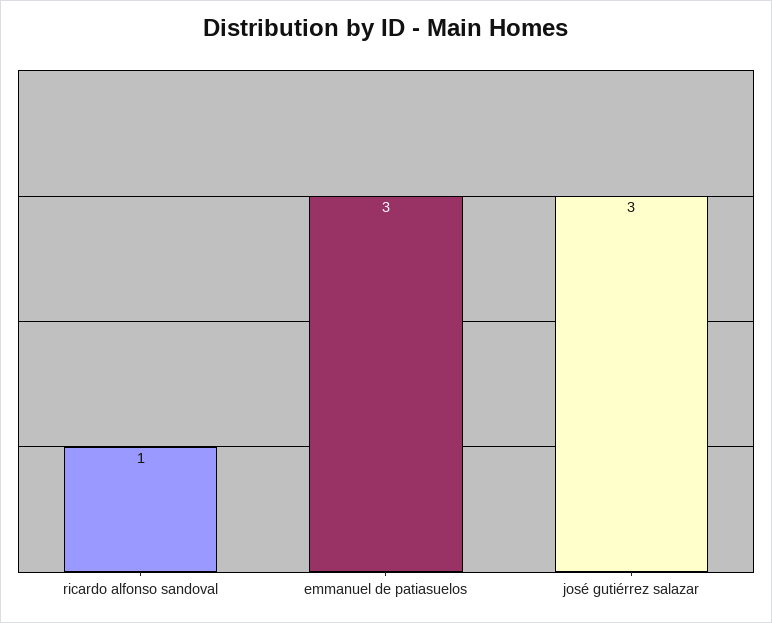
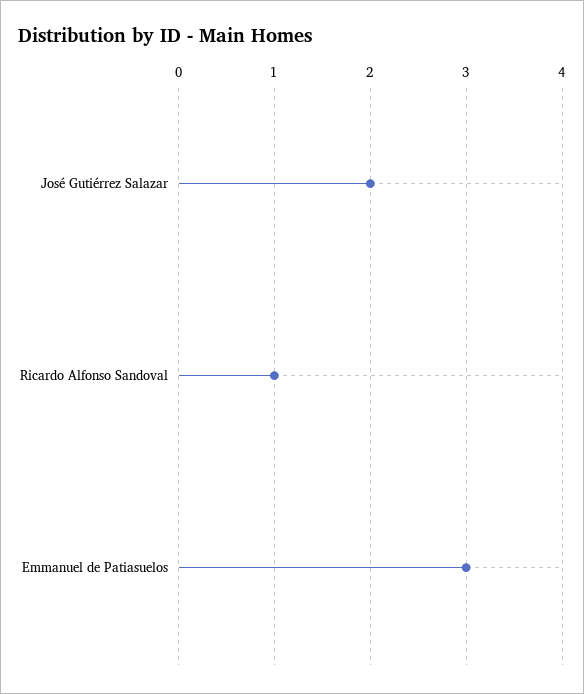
josé gutiérrez salazar: 3 -> 2

